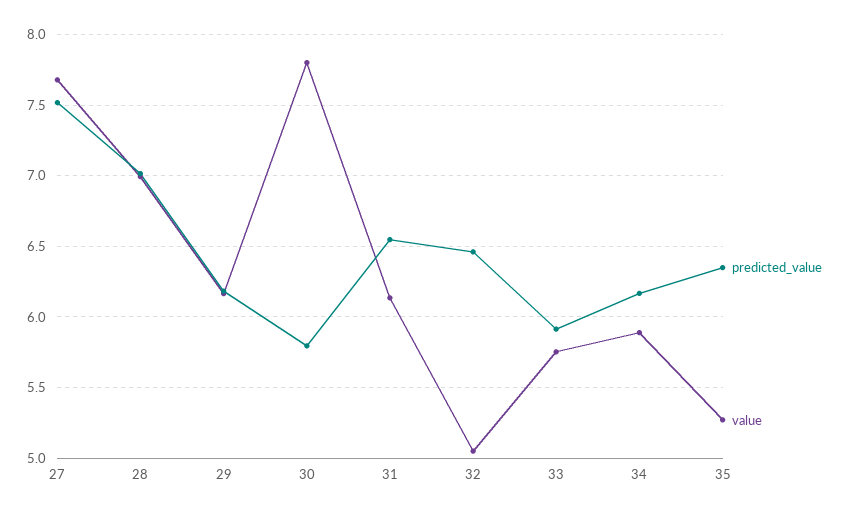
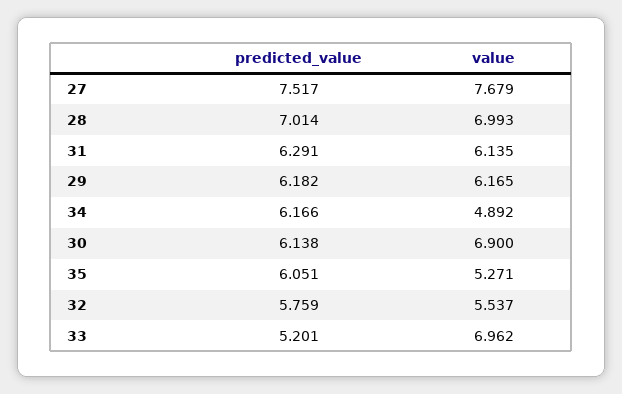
predicted_value, 30: 5.8 -> 6.138
value, 30: 7.8 -> 6.9
predicted_value, 31: 6.55 -> 6.291
predicted_value, 32: 6.45 -> 5.759
value, 32: 5.05 -> 5.537
predicted_value, 33: 5.9 -> 5.201
value, 33: 5.75 -> 6.962
value, 34: 5.9 -> 4.892
predicted_value, 35: 6.35 -> 6.051

